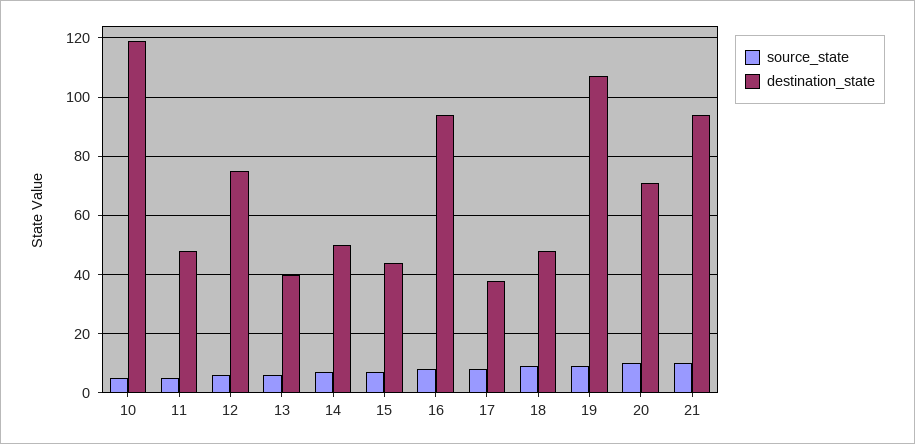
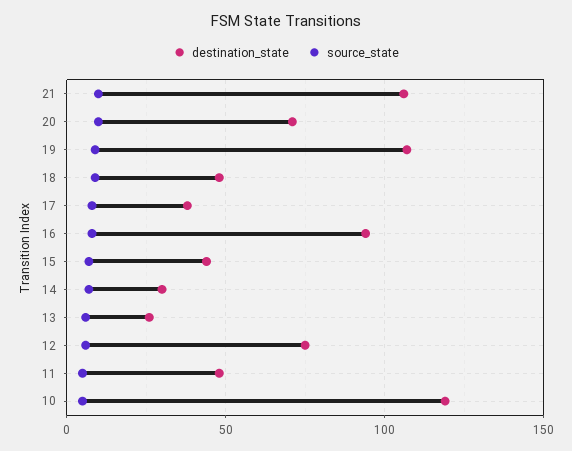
destination_state, 13: 40 -> 25
destination_state, 14: 50 -> 30
destination_state, 21: 95 -> 105

